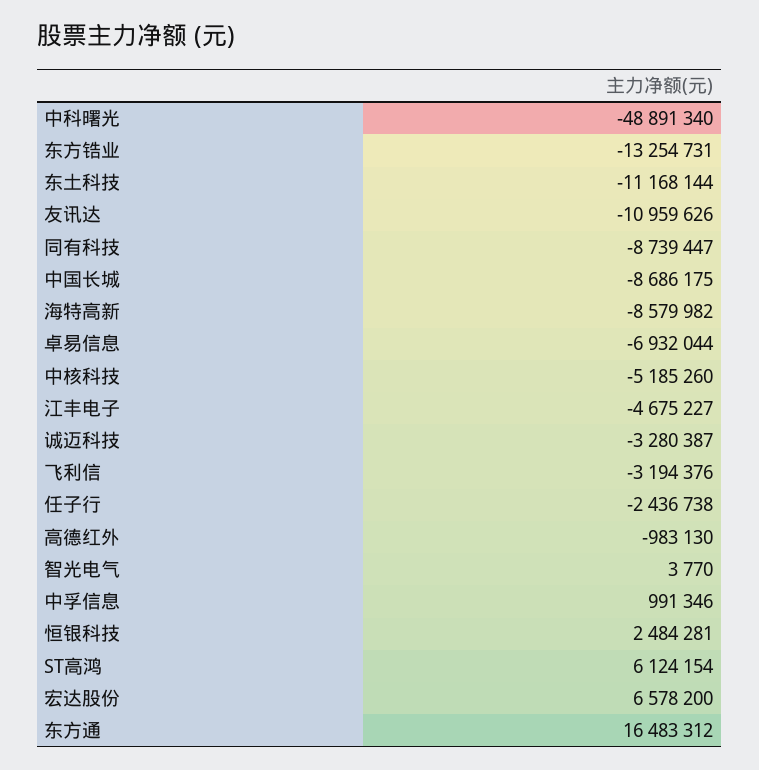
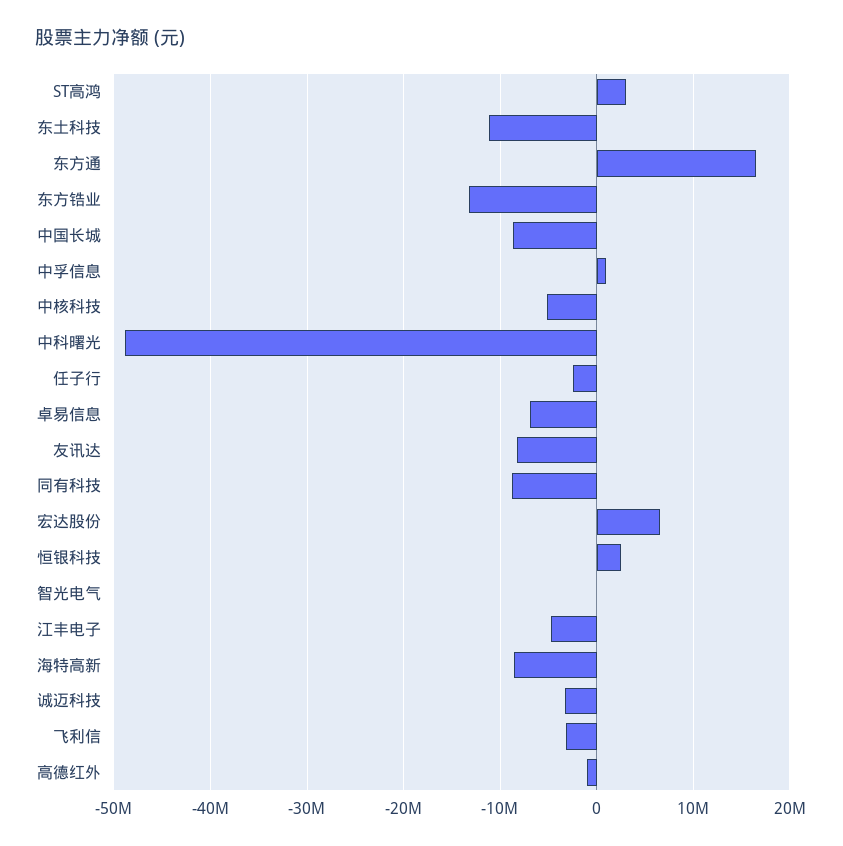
友讯达: -10959626 -> -8000000
ST高鸿: 6124154 -> 3000000

